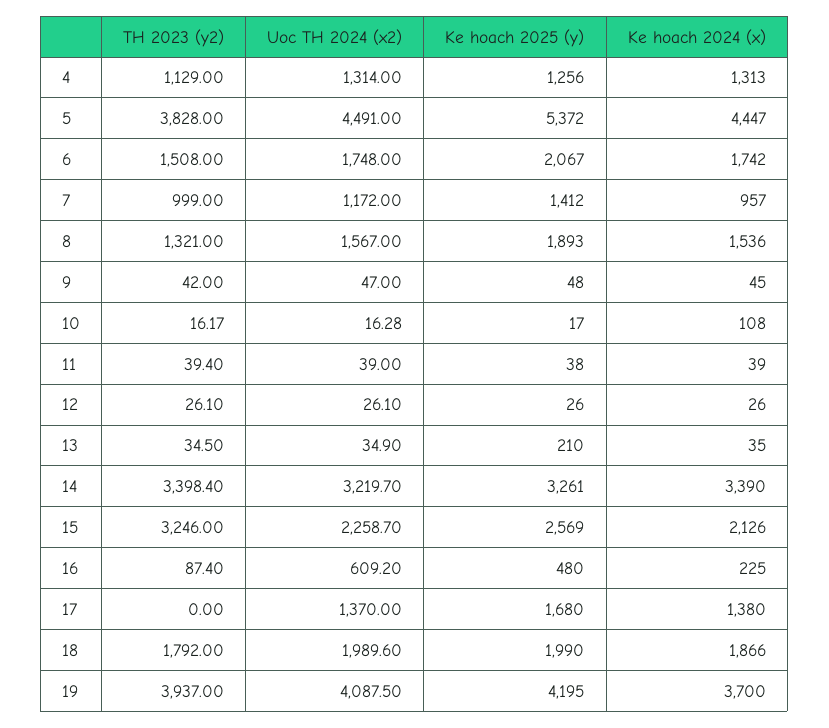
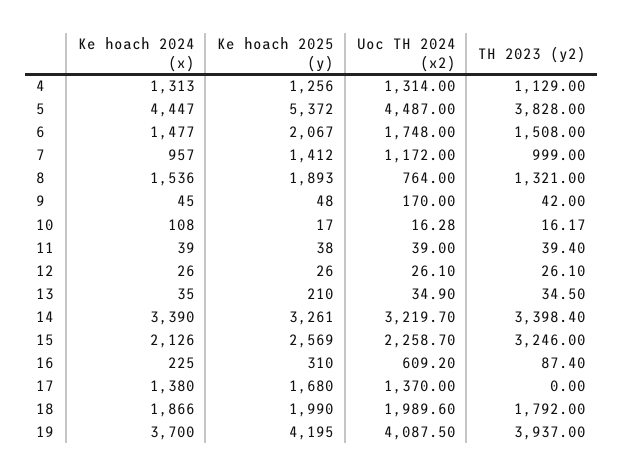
Uoc TH 2024 (x2), 5: 4491 -> 4487
Ke hoach 2024 (x), 6: 1742 -> 1477
Uoc TH 2024 (x2), 8: 1567 -> 764
Uoc TH 2024 (x2), 9: 47 -> 170
Ke hoach 2025 (y), 16: 480 -> 310

